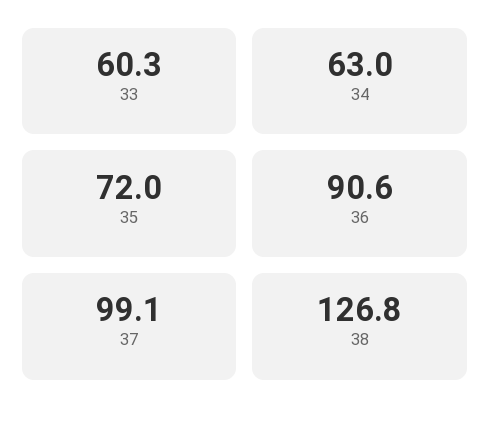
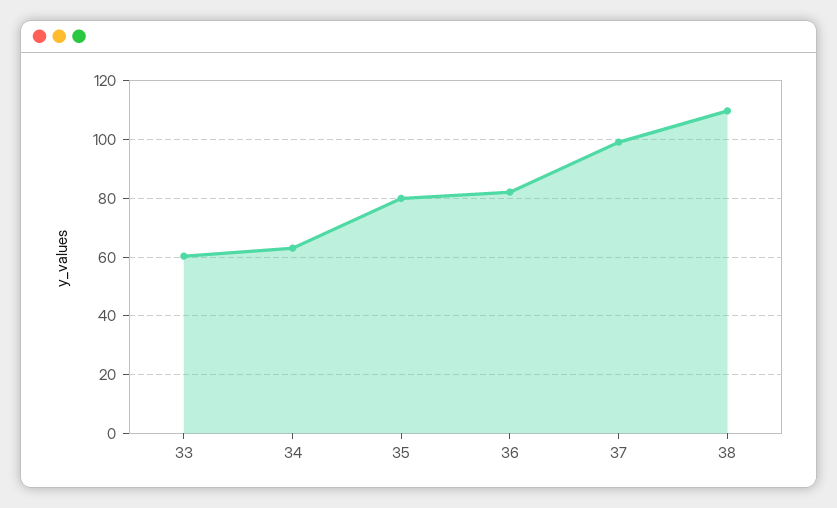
35: 72 -> 80
36: 90.6 -> 82.5
38: 126.8 -> 110

